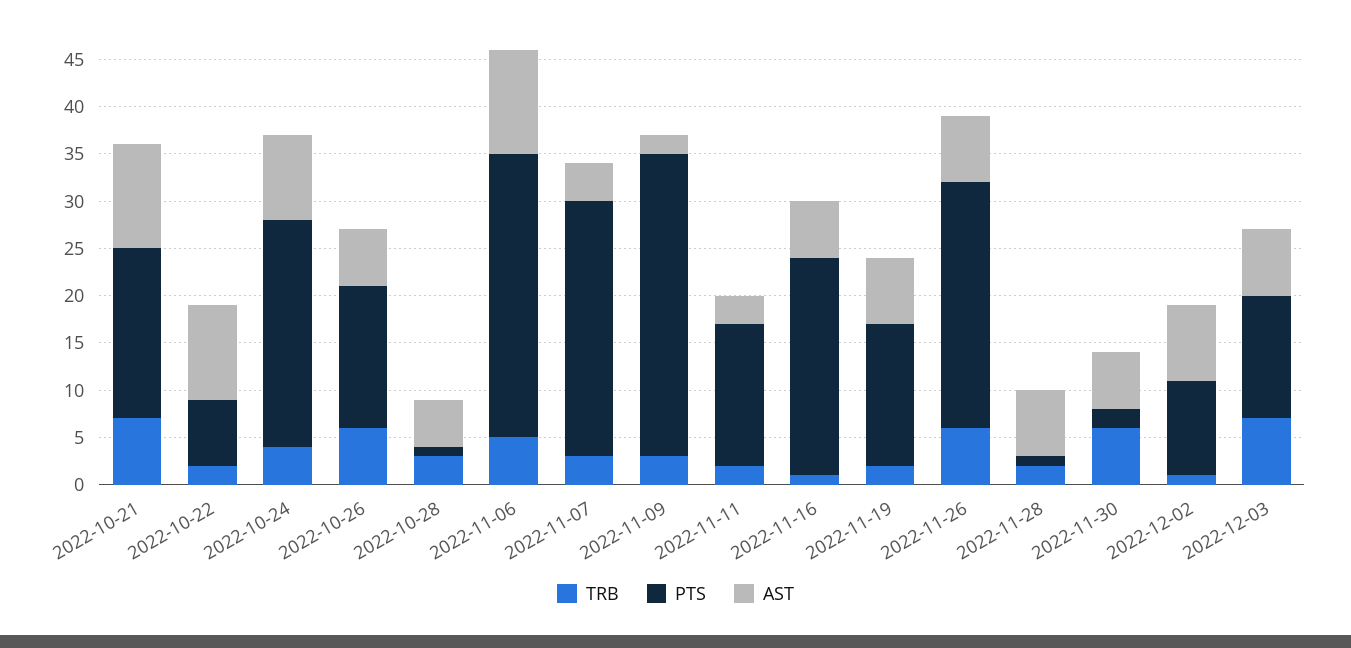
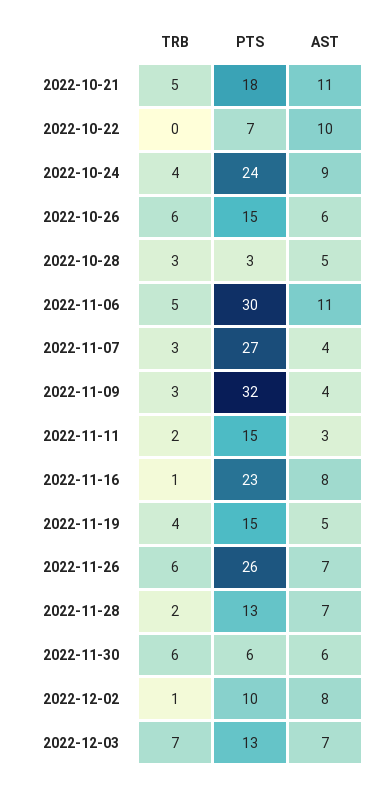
TRB, 2022-10-21: 7 -> 5
TRB, 2022-10-22: 2 -> 0
PTS, 2022-10-28: 1 -> 3
AST, 2022-11-09: 2 -> 4
AST, 2022-11-16: 6 -> 8
TRB, 2022-11-19: 2 -> 4
AST, 2022-11-19: 7 -> 5
PTS, 2022-11-28: 1 -> 13
PTS, 2022-11-30: 2 -> 6

